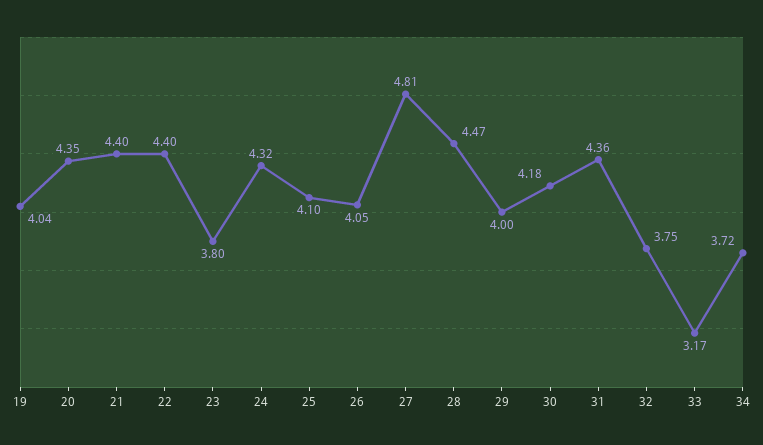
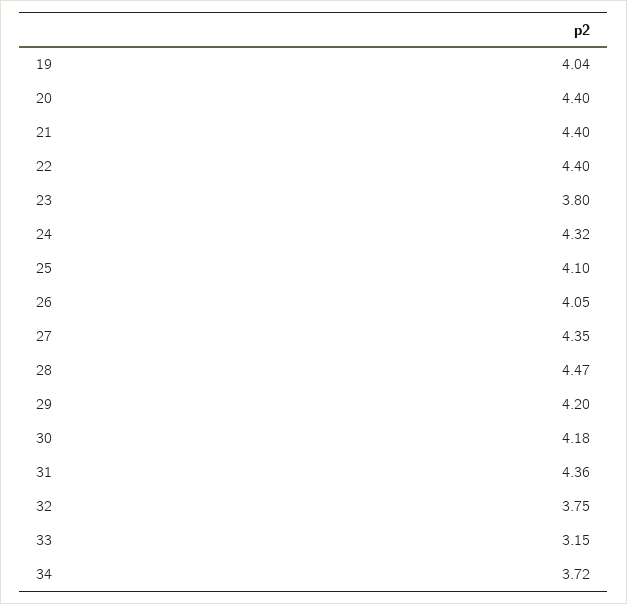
20: 4.35 -> 4.4
27: 4.81 -> 4.35
29: 4 -> 4.2
33: 3.17 -> 3.15

